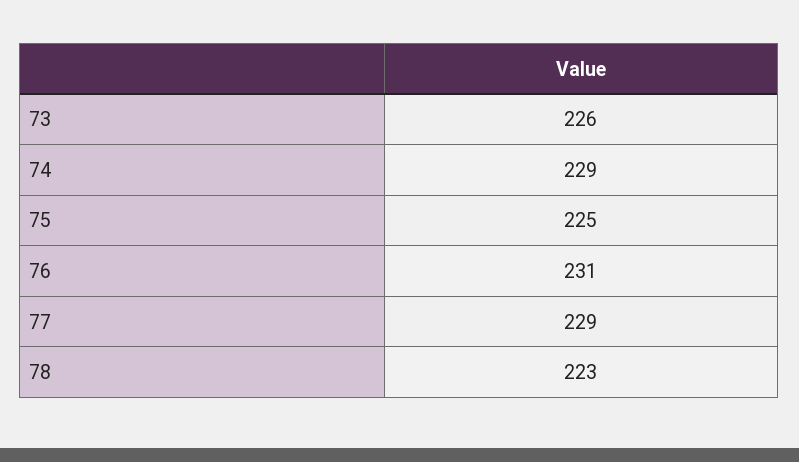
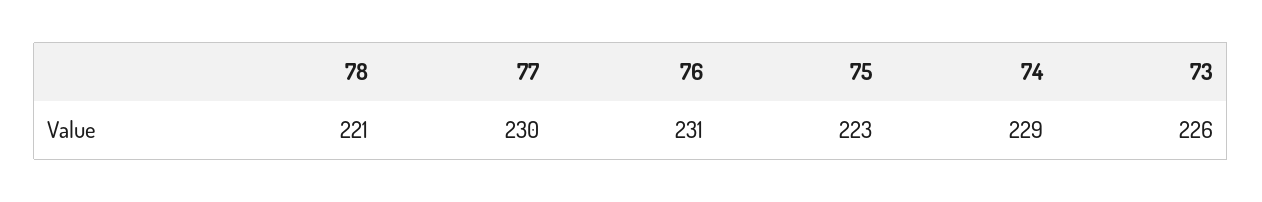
75: 225 -> 223
77: 229 -> 230
78: 223 -> 221

